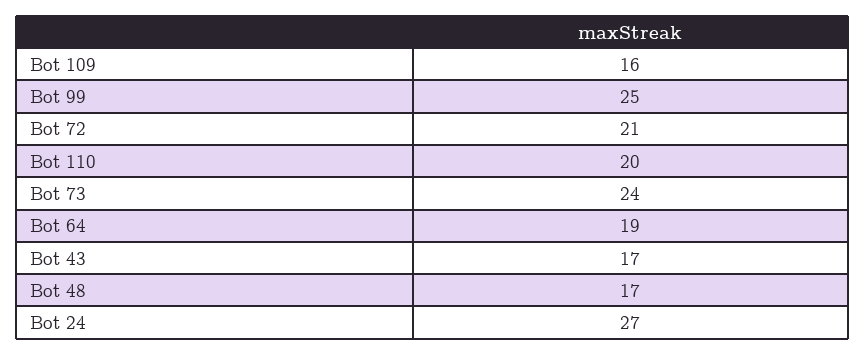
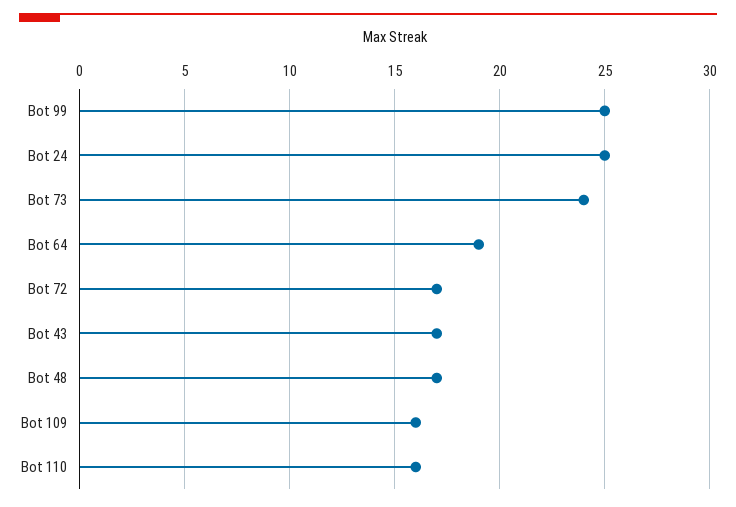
Bot 72: 21 -> 17
Bot 110: 20 -> 16
Bot 24: 27 -> 25

